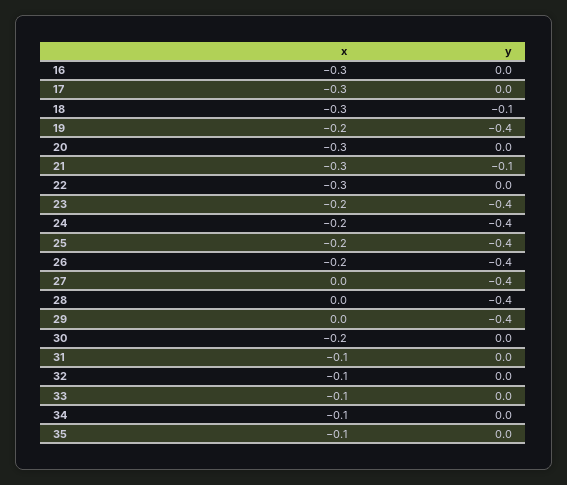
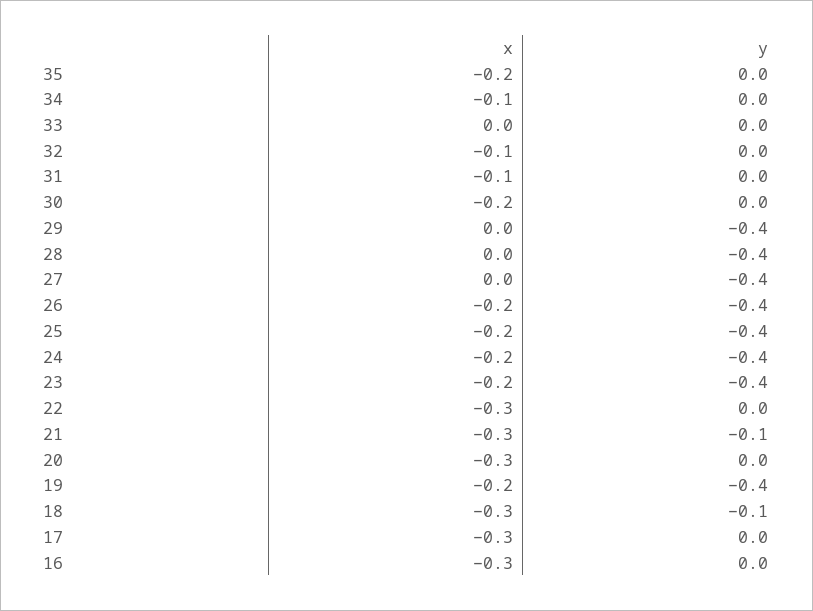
x, 33: -0.1 -> 0
x, 35: -0.1 -> -0.2

